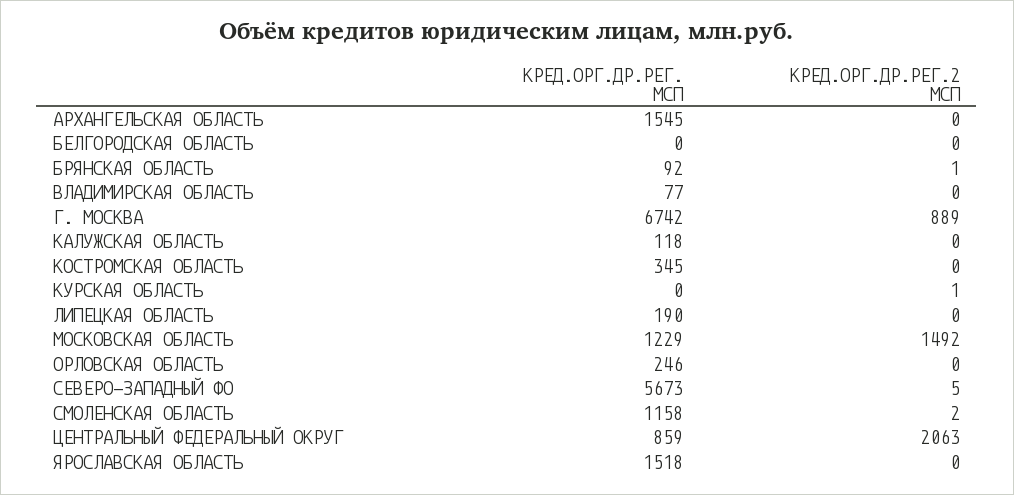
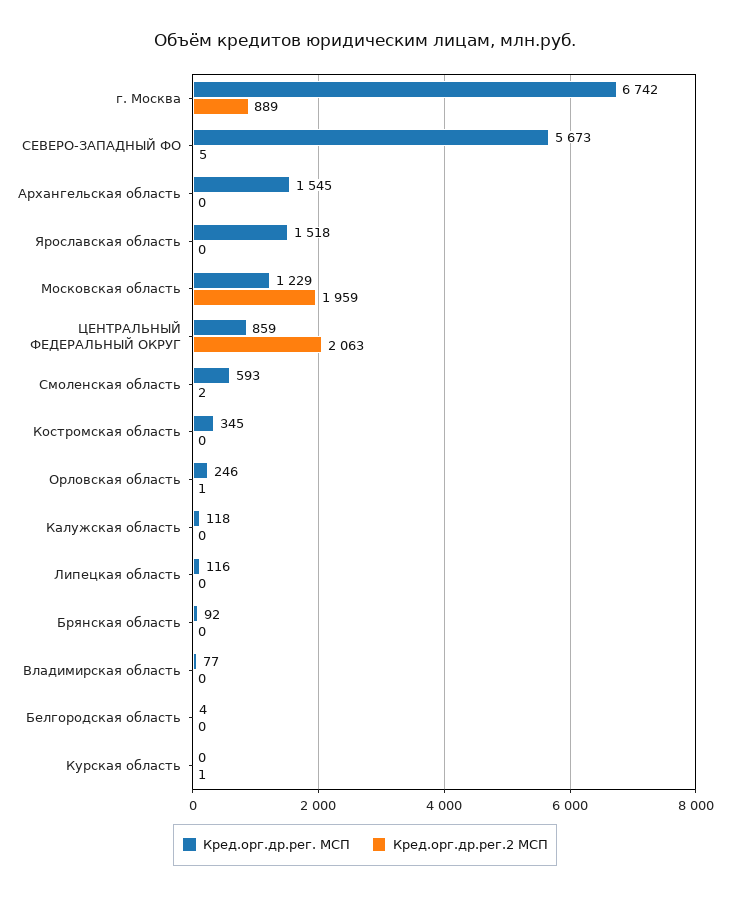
КРЕД.ОРГ.ДР.РЕГ. МСП, БЕЛГОРОДСКАЯ ОБЛАСТЬ: 0 -> 4
КРЕД.ОРГ.ДР.РЕГ.2 МСП, БРЯНСКАЯ ОБЛАСТЬ: 1 -> 0
КРЕД.ОРГ.ДР.РЕГ. МСП, ЛИПЕЦКАЯ ОБЛАСТЬ: 190 -> 116
КРЕД.ОРГ.ДР.РЕГ.2 МСП, МОСКОВСКАЯ ОБЛАСТЬ: 1492 -> 1959
КРЕД.ОРГ.ДР.РЕГ.2 МСП, ОРЛОВСКАЯ ОБЛАСТЬ: 0 -> 1
КРЕД.ОРГ.ДР.РЕГ. МСП, СМОЛЕНСКАЯ ОБЛАСТЬ: 1158 -> 593

